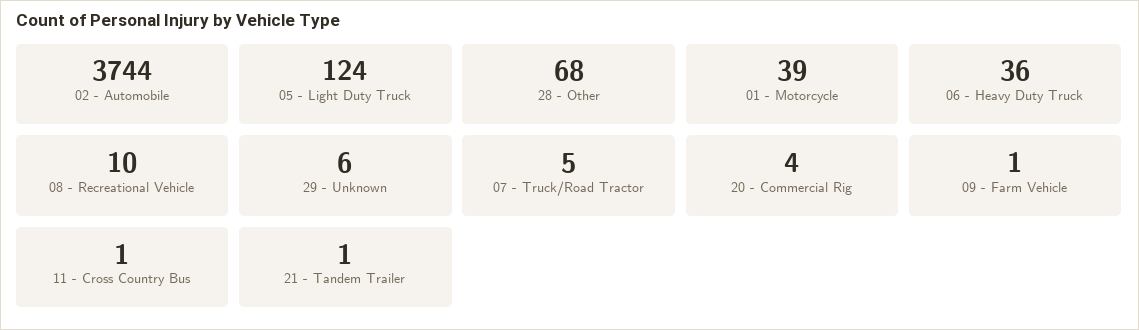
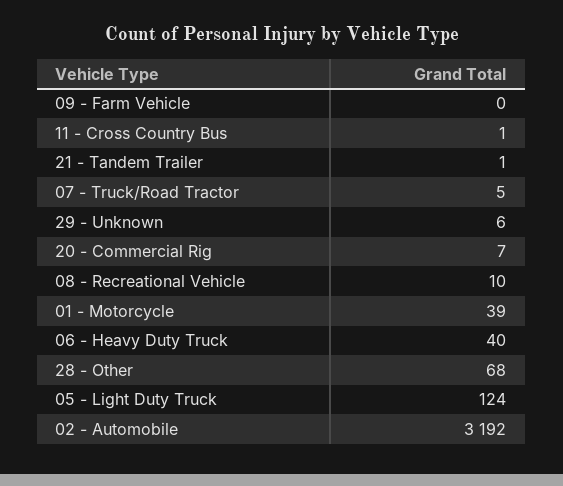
02 - Automobile: 3744 -> 3192
06 - Heavy Duty Truck: 36 -> 40
20 - Commercial Rig: 4 -> 7
09 - Farm Vehicle: 1 -> 0

